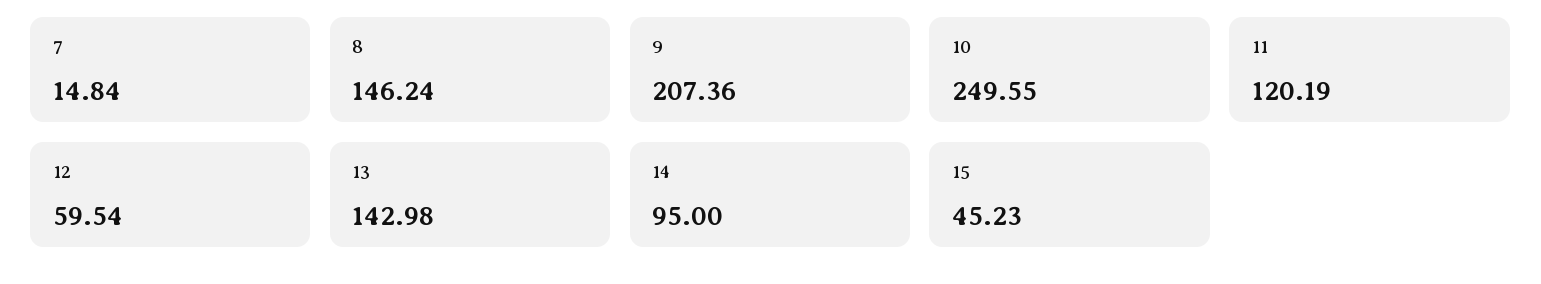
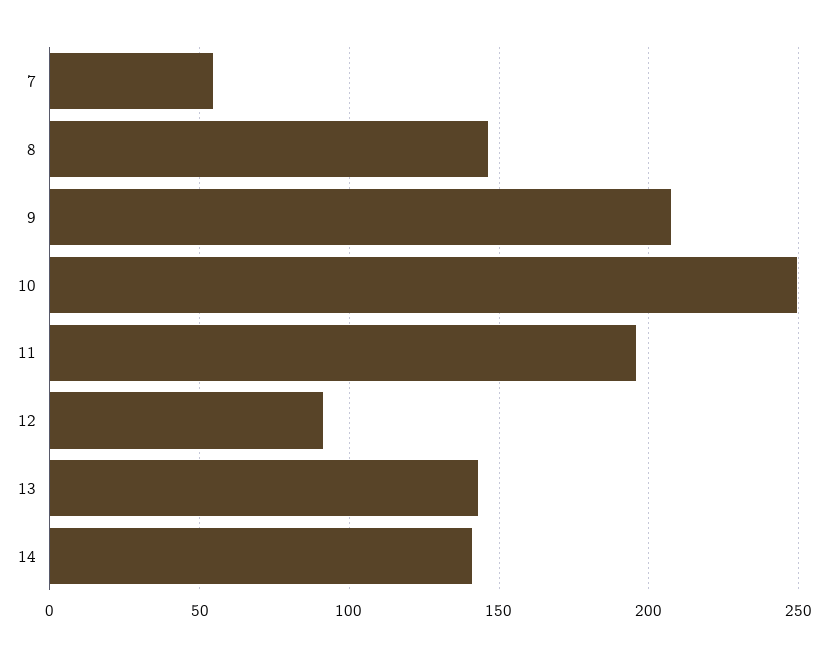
7: 14.84 -> 55
11: 120.19 -> 195
12: 59.54 -> 90
14: 95 -> 140
15: 45.23 -> none

